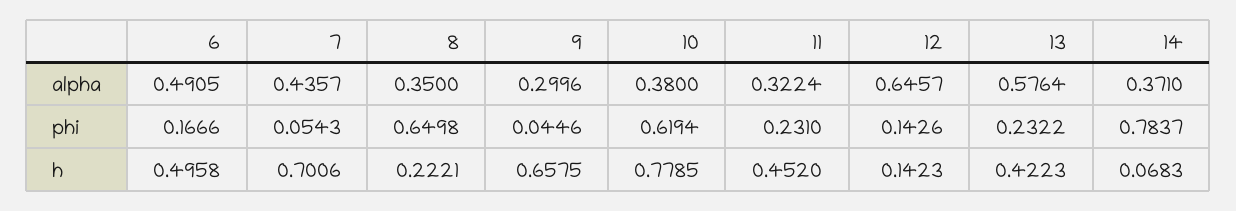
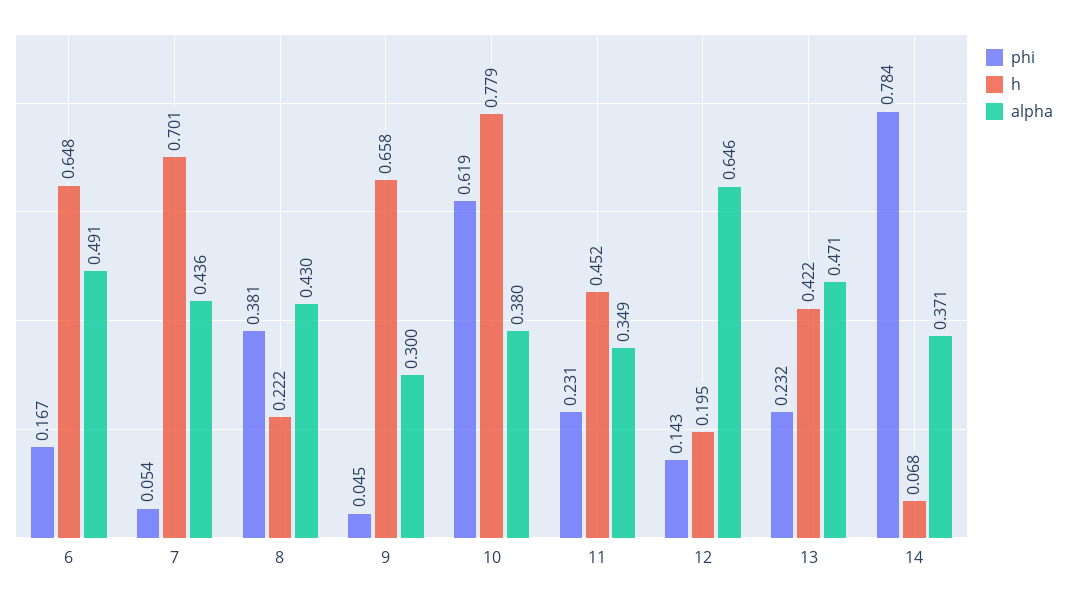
alpha, 8: 0.35 -> 0.43
alpha, 11: 0.3224 -> 0.349
alpha, 13: 0.5764 -> 0.471
phi, 8: 0.6498 -> 0.381
h, 6: 0.4958 -> 0.648
h, 12: 0.1423 -> 0.195

